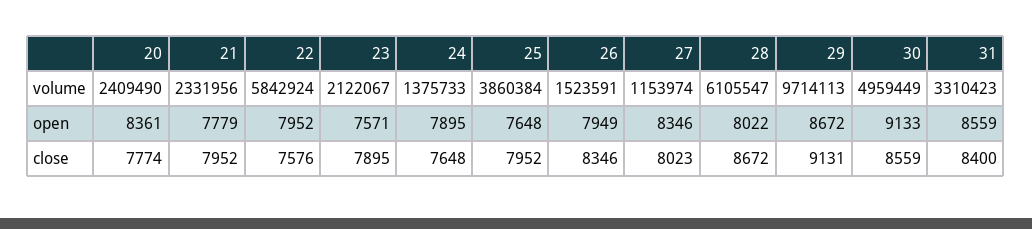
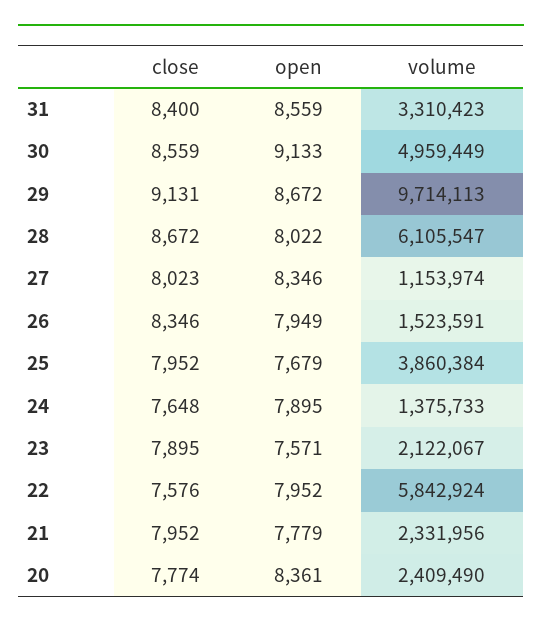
25, open: 7648 -> 7679

